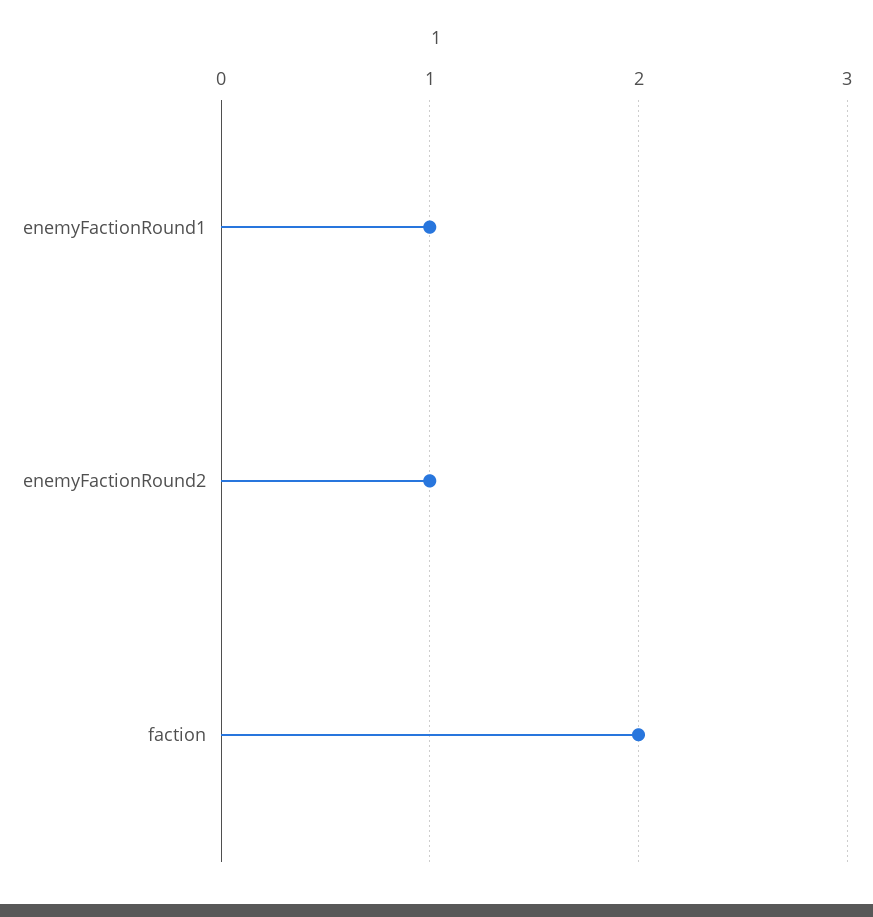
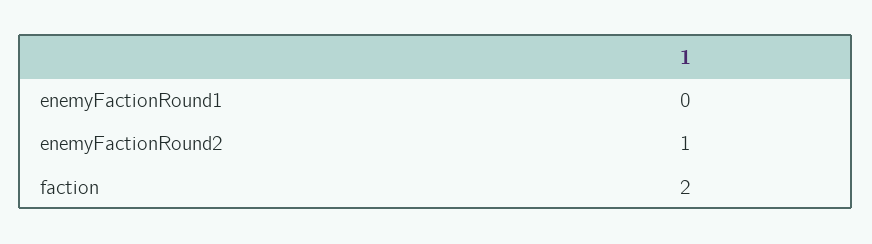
enemyFactionRound1: 1 -> 0

